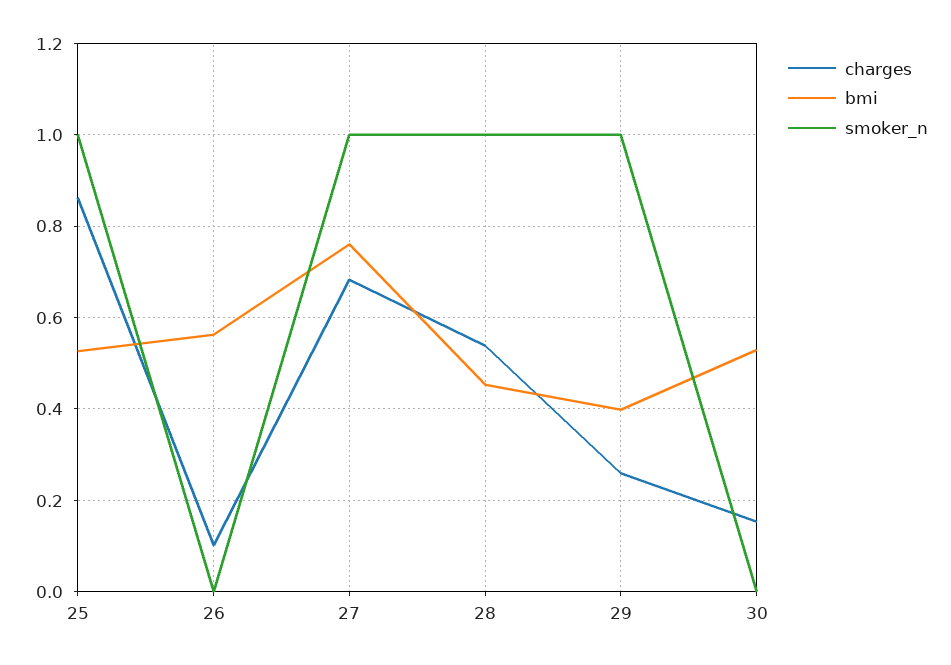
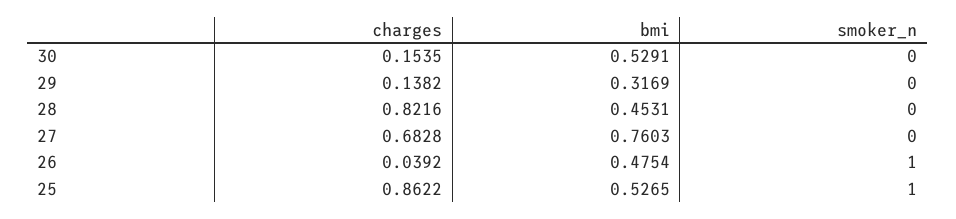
charges, 26: 0.1 -> 0.0392
bmi, 26: 0.56 -> 0.4754
smoker_n, 26: 0 -> 1
smoker_n, 27: 1 -> 0
charges, 28: 0.54 -> 0.8216
smoker_n, 28: 1 -> 0
charges, 29: 0.26 -> 0.1382
bmi, 29: 0.4 -> 0.3169
smoker_n, 29: 1 -> 0

